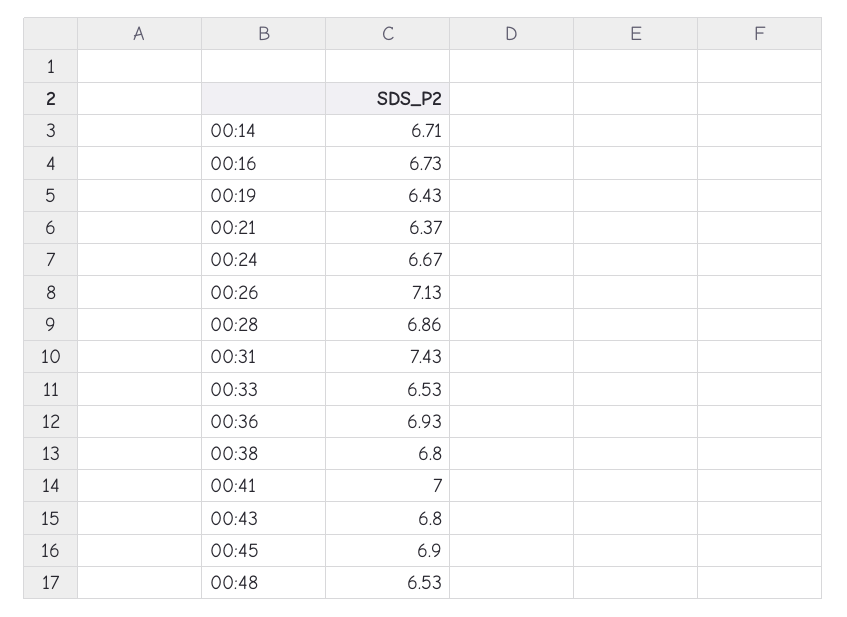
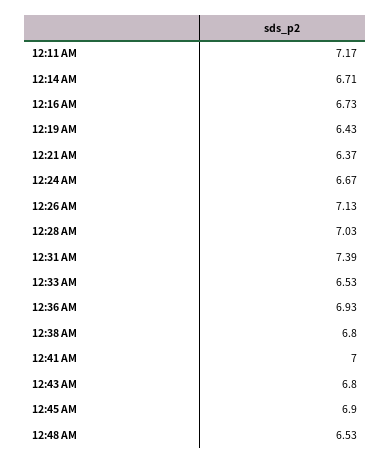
00:28: 6.86 -> 7.03
00:31: 7.43 -> 7.39
12:11 AM: none -> 7.17

